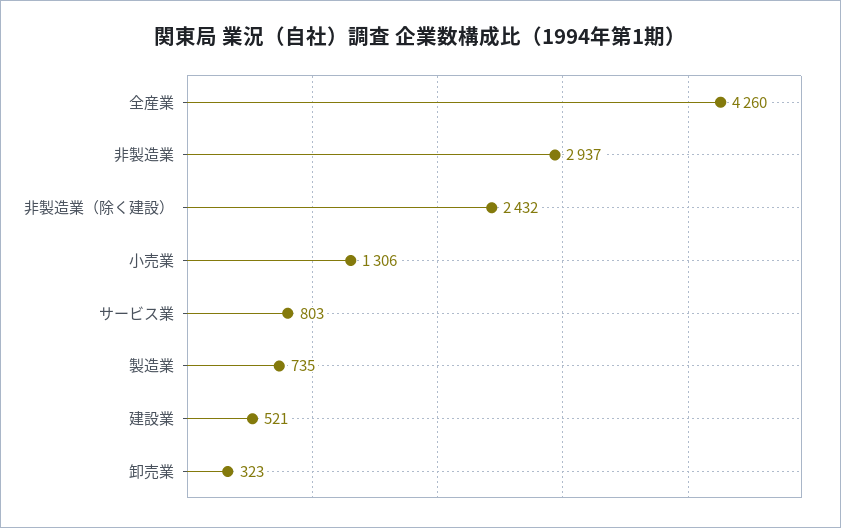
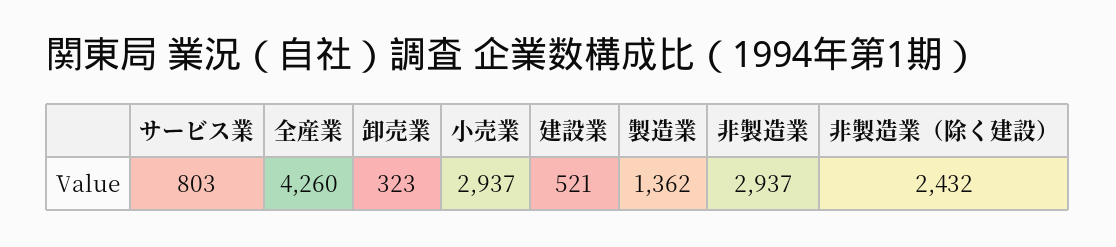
小売業: 1306 -> 2937
製造業: 735 -> 1362

